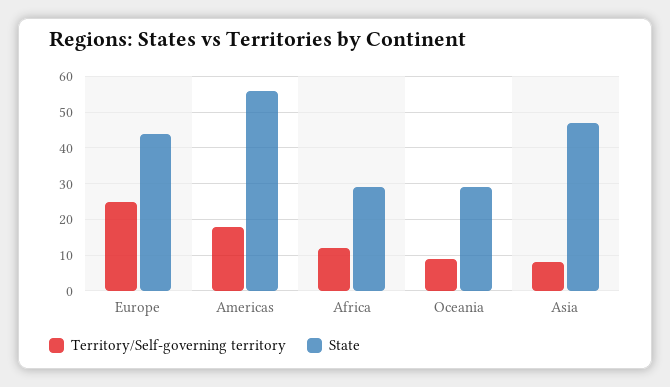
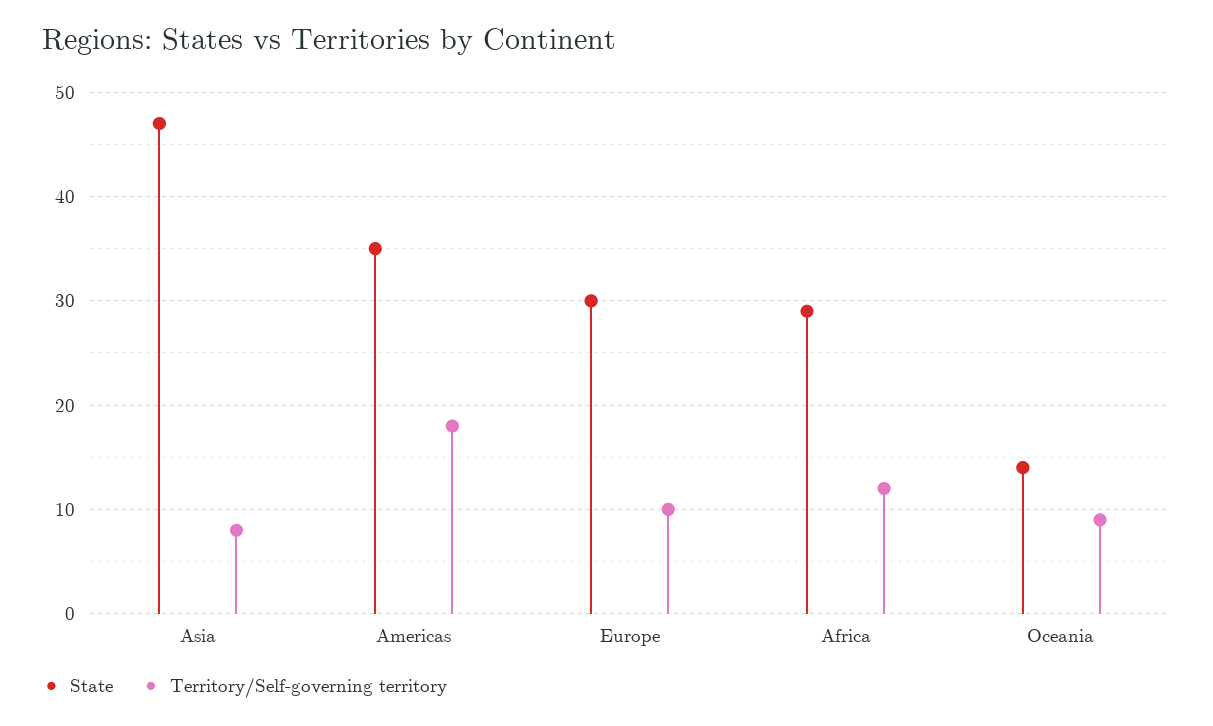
Territory/Self-governing territory, Europe: 25 -> 10
State, Europe: 45 -> 30
State, Americas: 55 -> 35
State, Oceania: 30 -> 14

